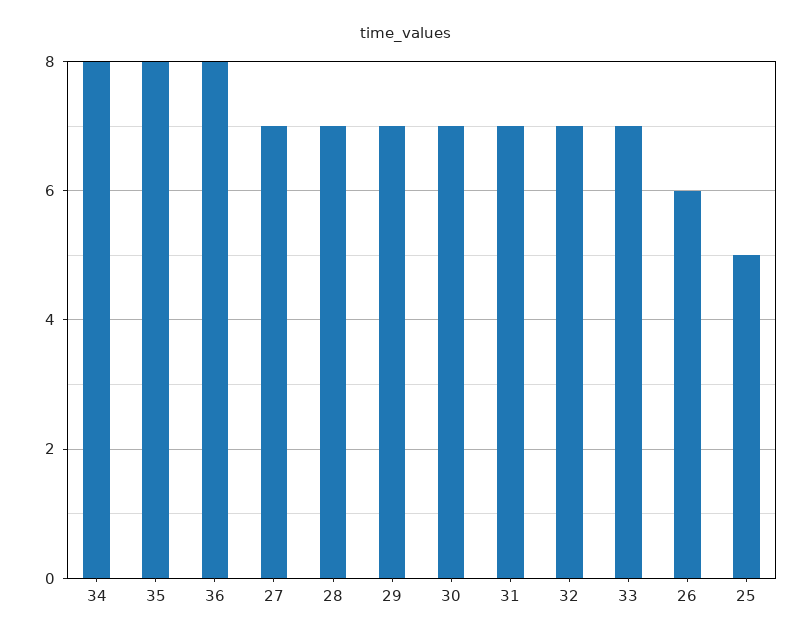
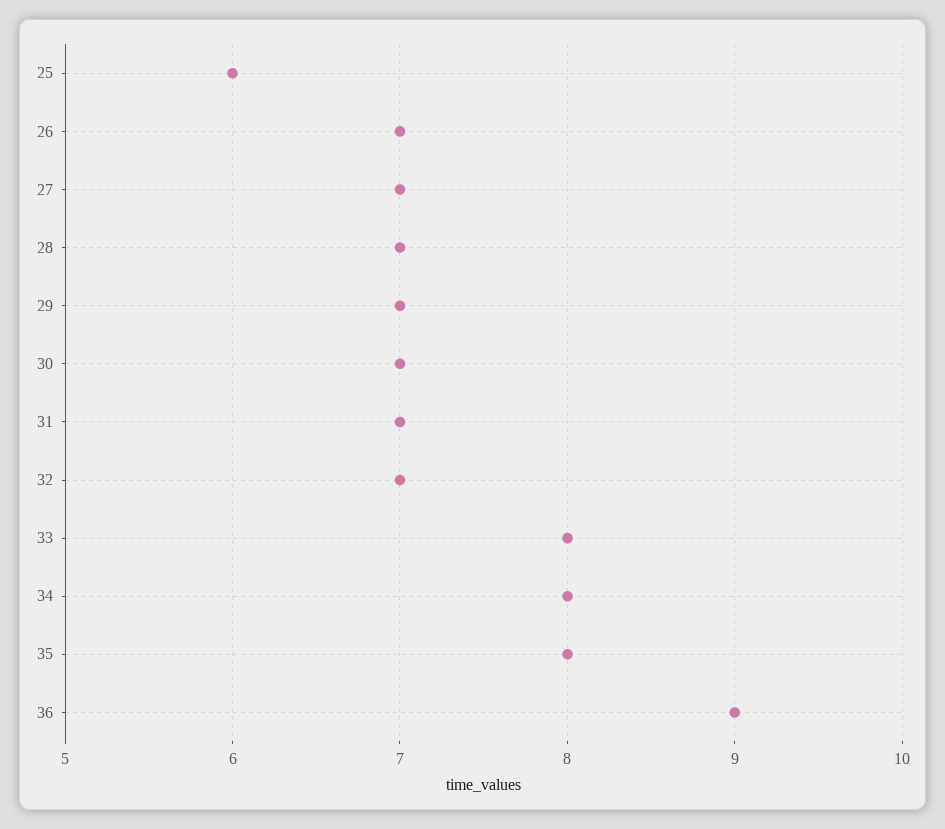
36: 8 -> 9
33: 7 -> 8
26: 6 -> 7
25: 5 -> 6

